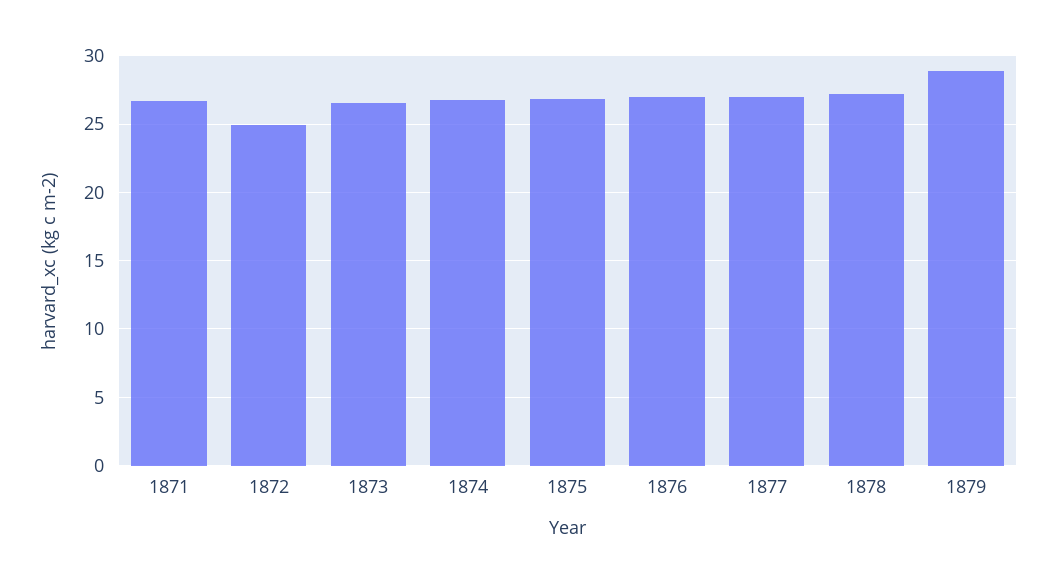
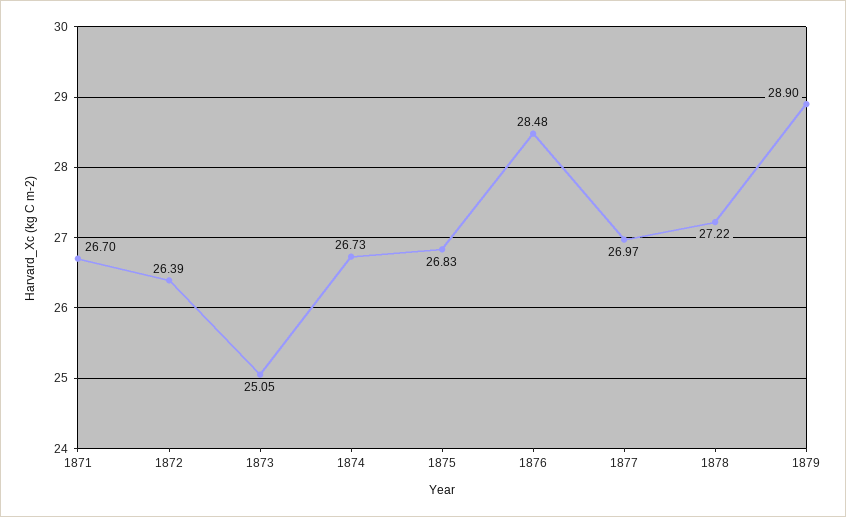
1872: 25 -> 26.39
1873: 26.5 -> 25.05
1876: 27 -> 28.48

